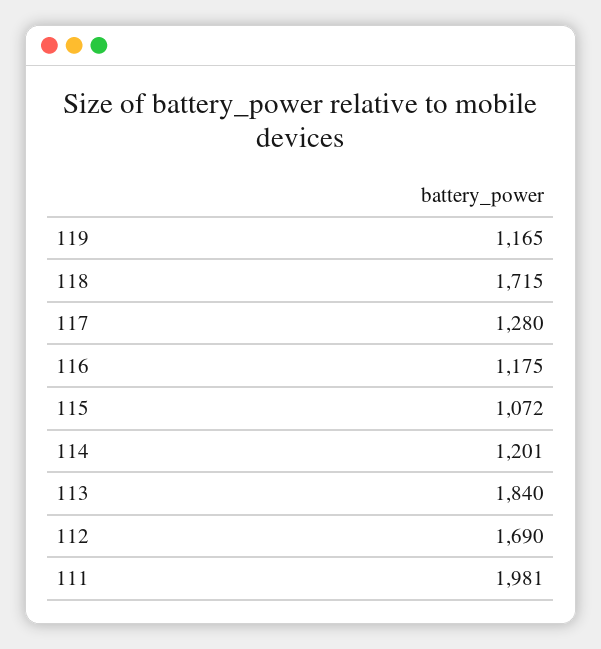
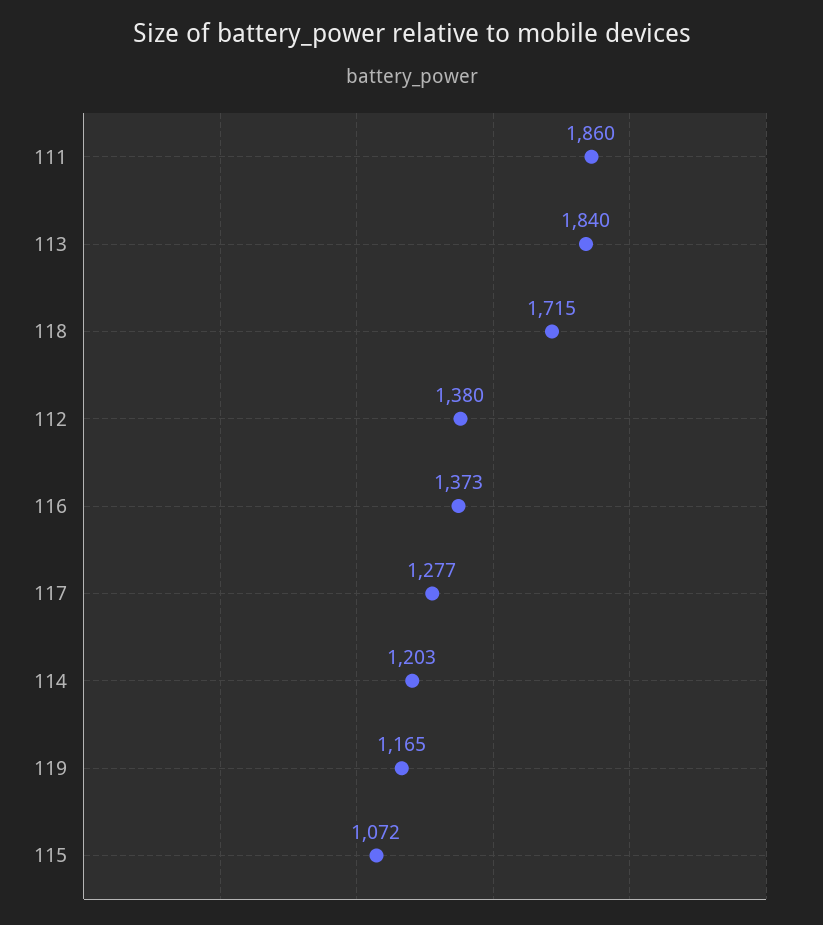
117: 1280 -> 1277
116: 1175 -> 1373
114: 1201 -> 1203
112: 1690 -> 1380
111: 1981 -> 1860

